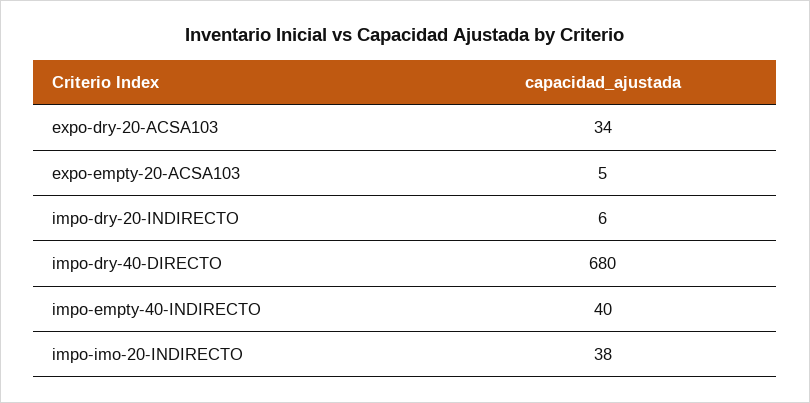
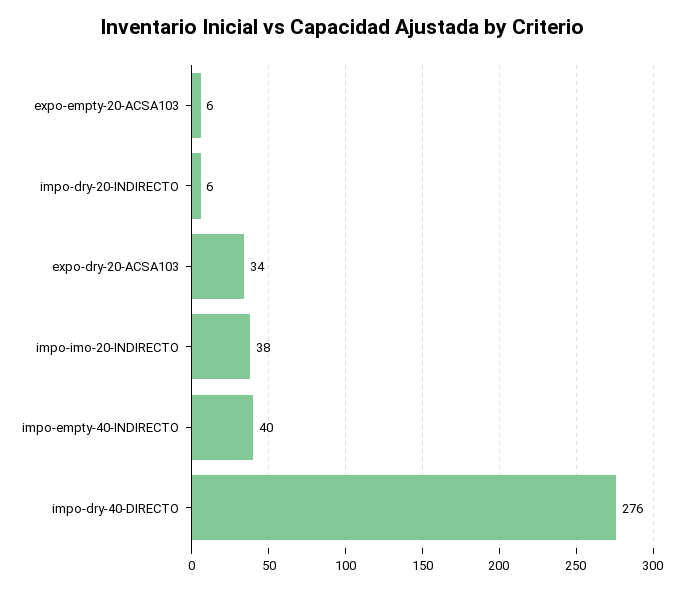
expo-empty-20-ACSA103: 5 -> 6
impo-dry-40-DIRECTO: 680 -> 276

